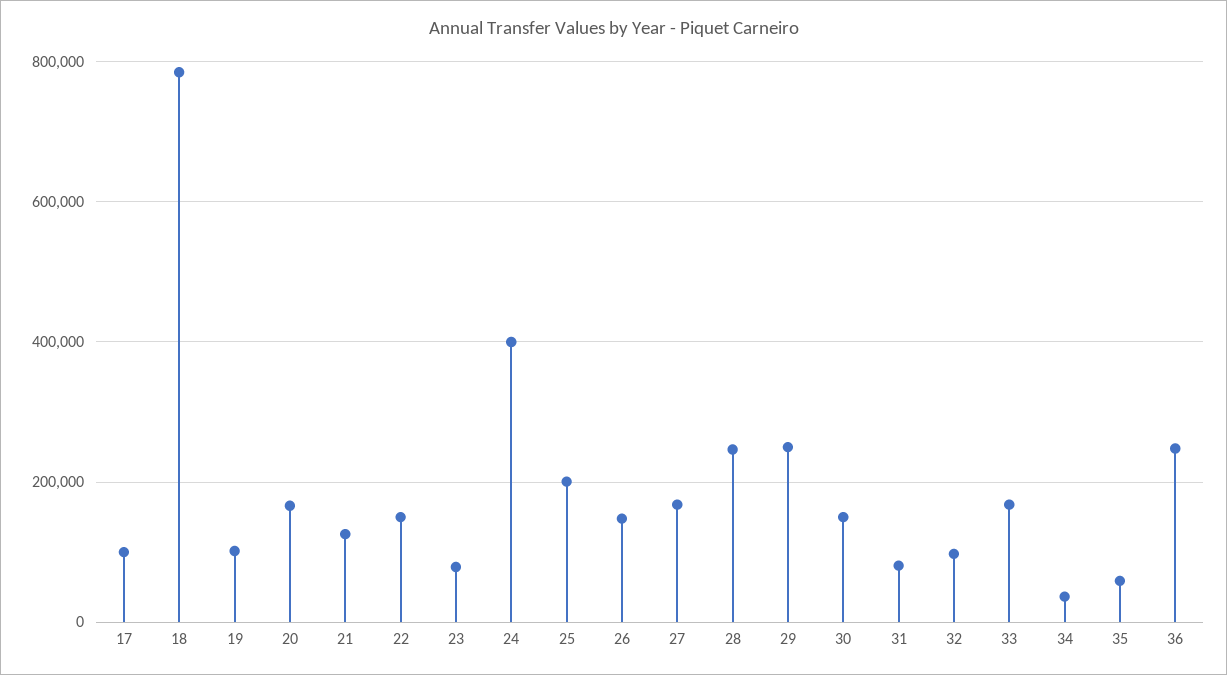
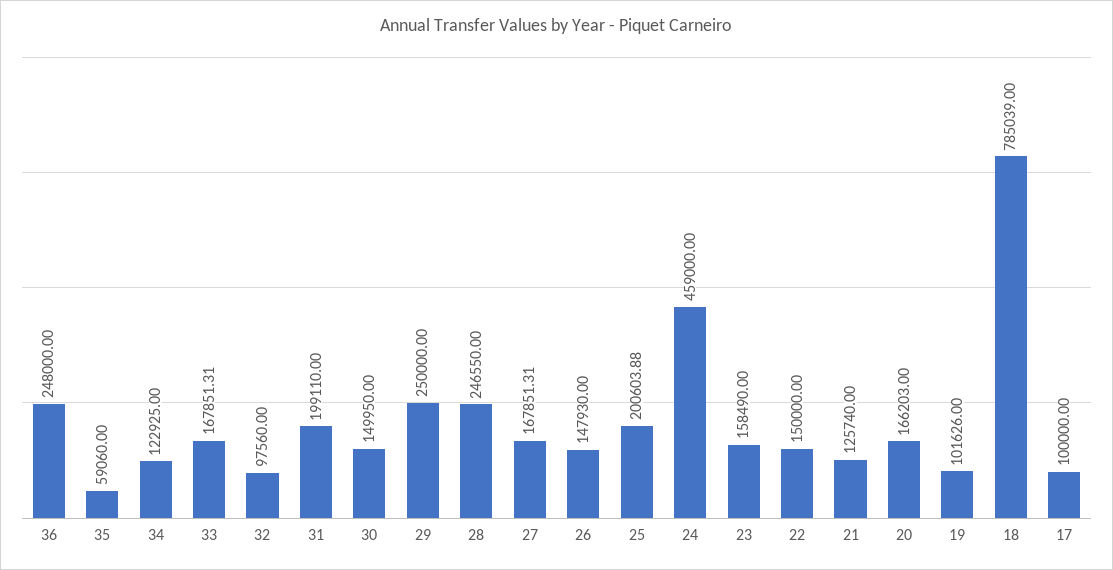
23: 80000 -> 158490
24: 400000 -> 459000
31: 80000 -> 199110
34: 40000 -> 122925

